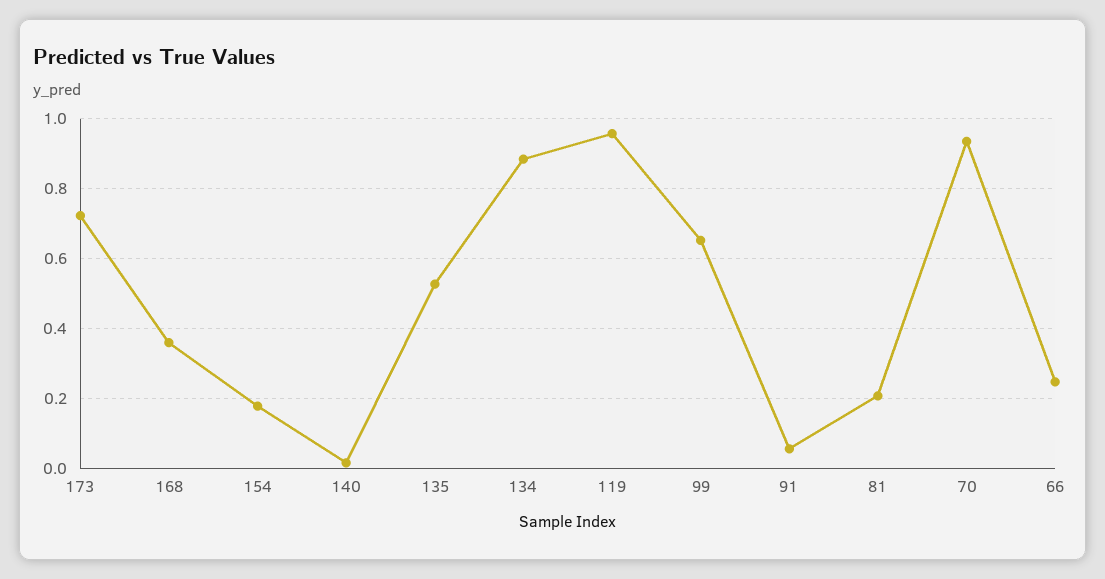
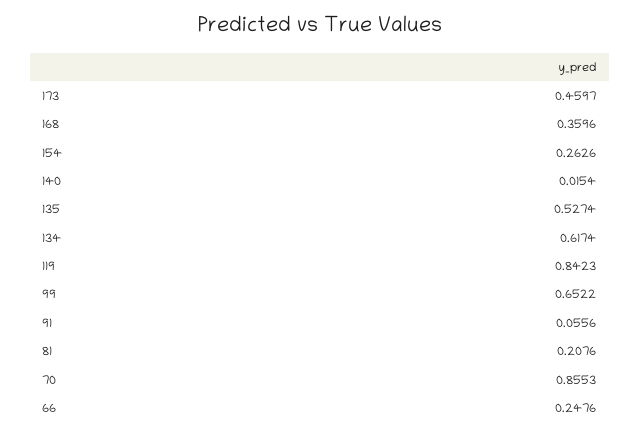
173: 0.72 -> 0.4597
154: 0.18 -> 0.2626
134: 0.88 -> 0.6174
119: 0.96 -> 0.8423
70: 0.94 -> 0.8553

